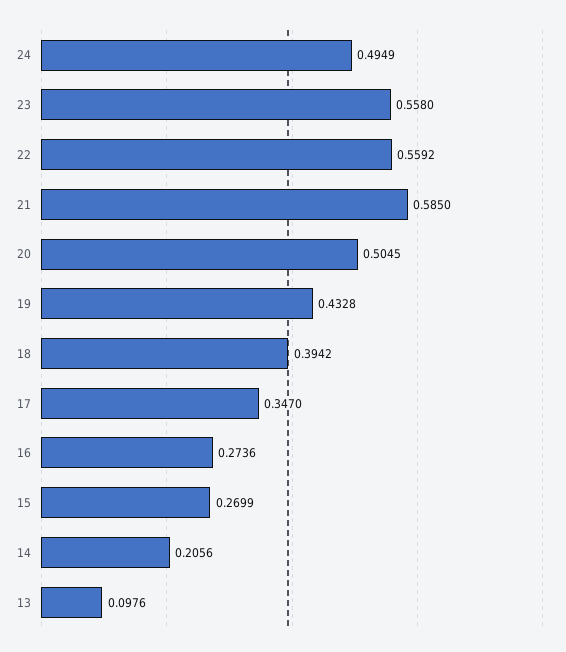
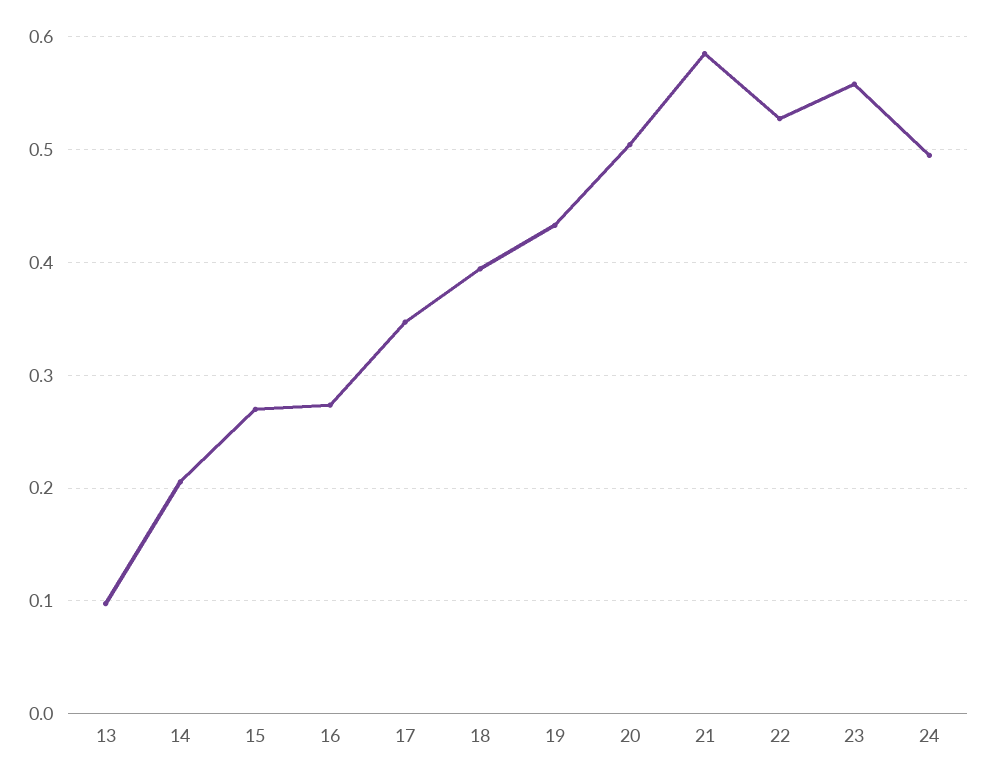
22: 0.5592 -> 0.53

